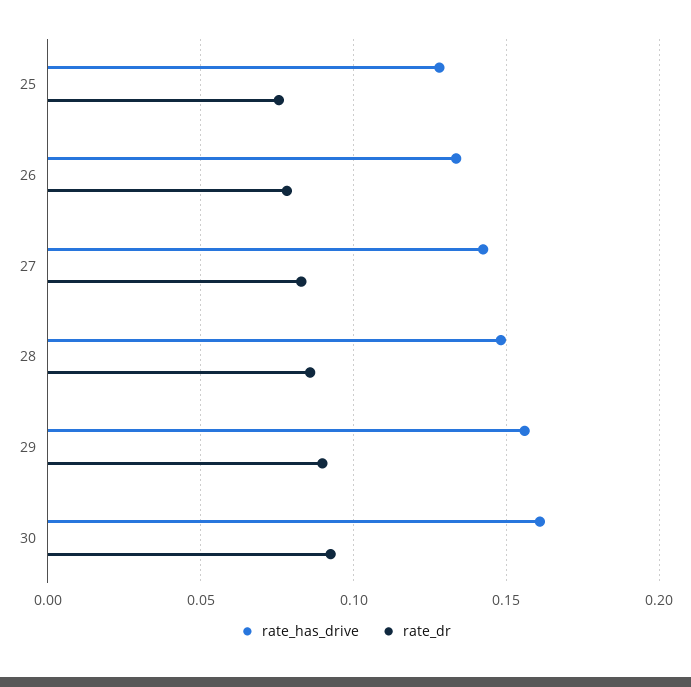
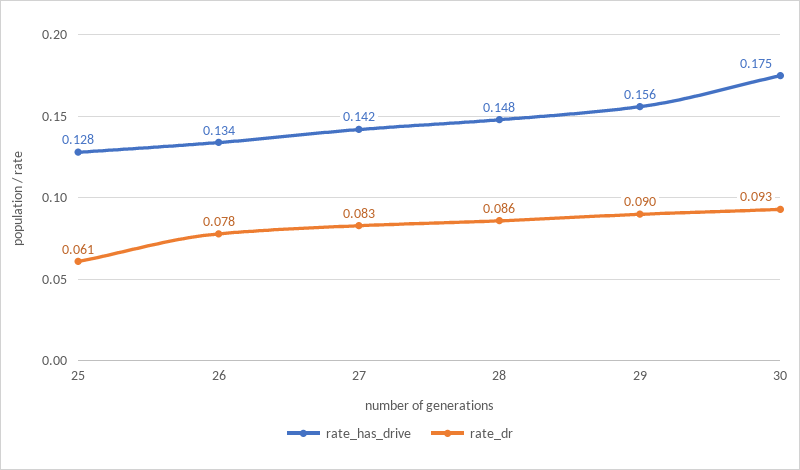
rate_dr, 25: 0.075 -> 0.061
rate_has_drive, 30: 0.16 -> 0.175

